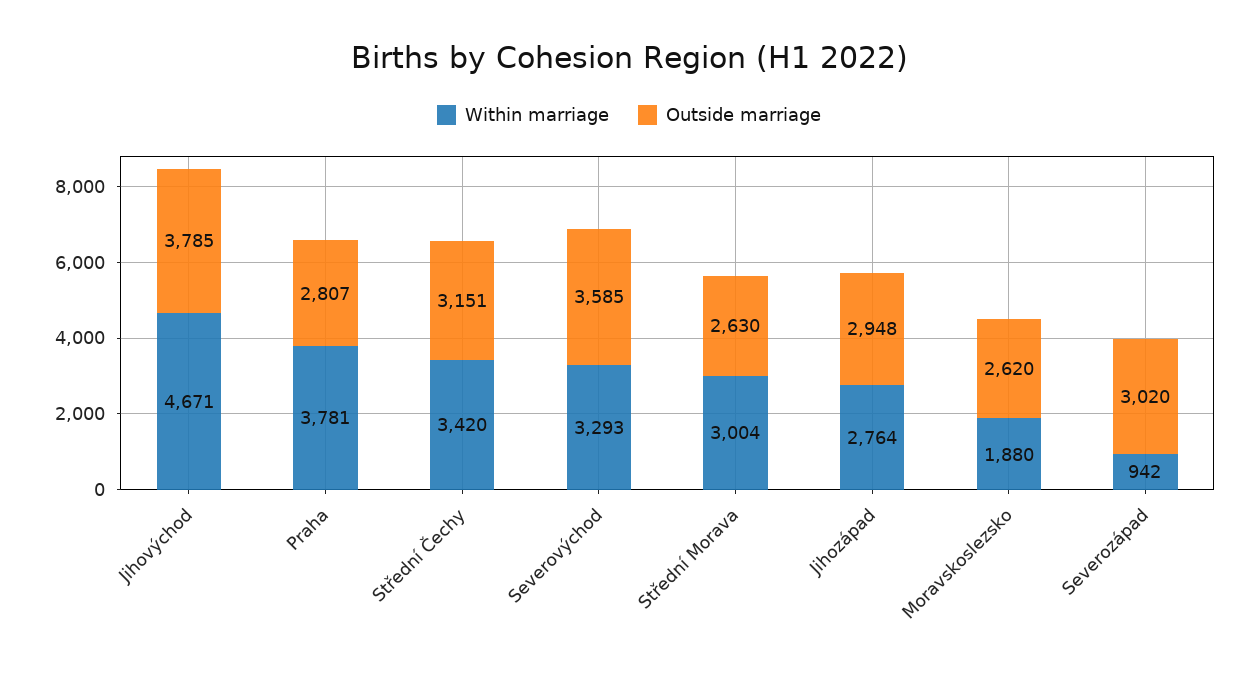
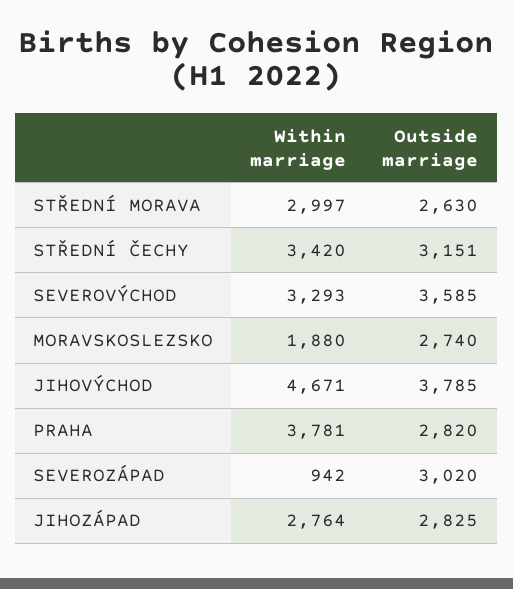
Outside marriage, Praha: 2807 -> 2820
Within marriage, Střední Morava: 3004 -> 2997
Outside marriage, Jihozápad: 2948 -> 2825
Outside marriage, Moravskoslezsko: 2620 -> 2740

